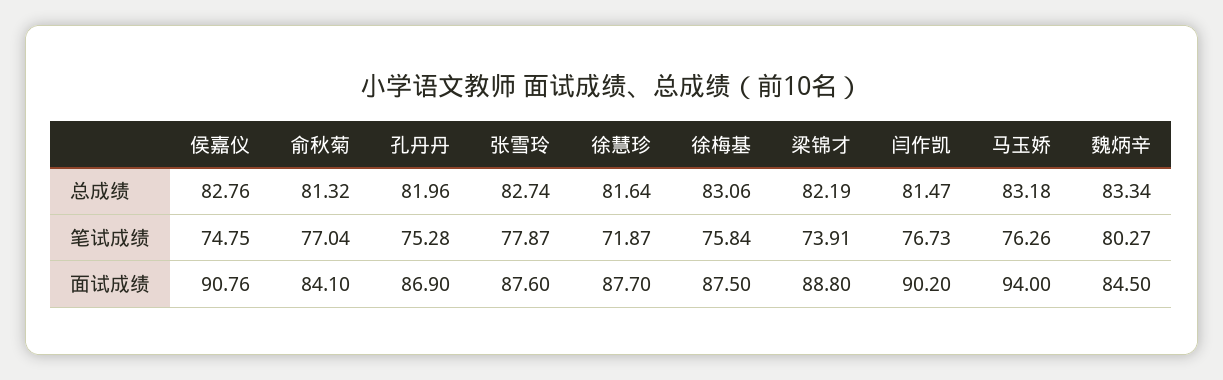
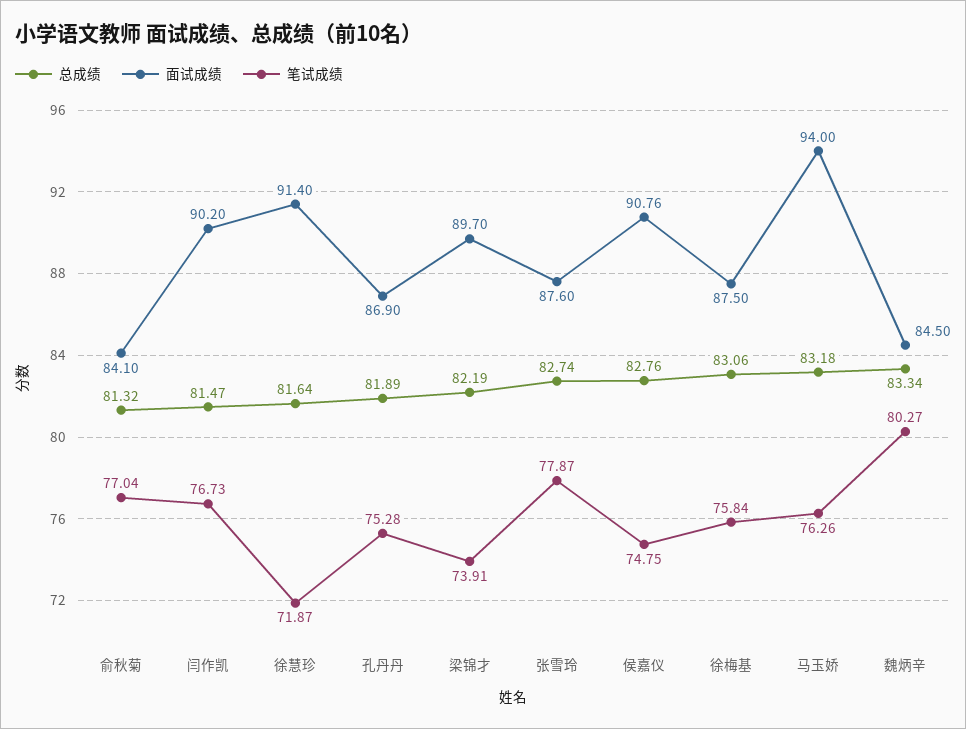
总成绩, 孔丹丹: 81.96 -> 81.89
面试成绩, 徐慧珍: 87.7 -> 91.4
面试成绩, 梁锦才: 88.8 -> 89.7

